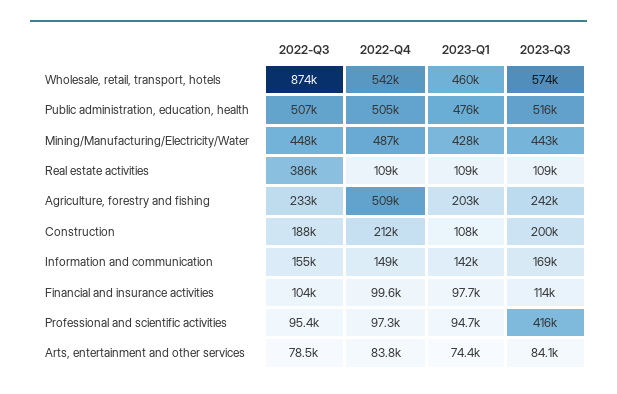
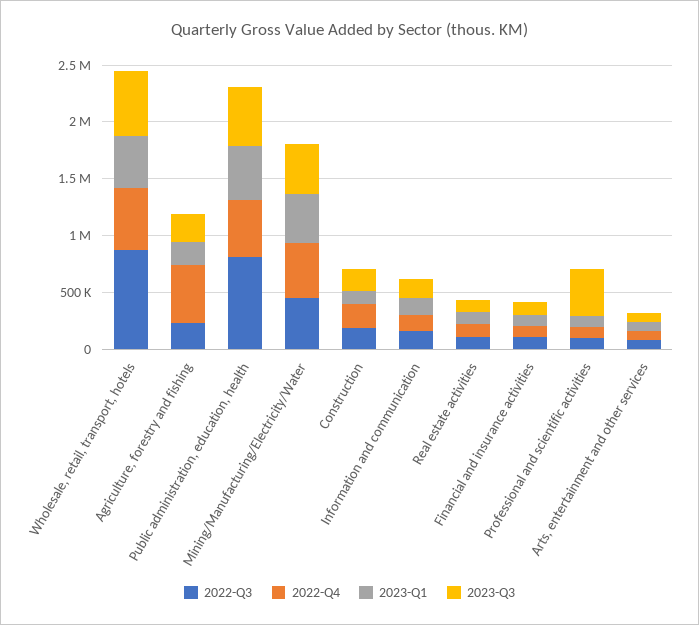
2022-Q3, Public administration, education, health: 507000 -> 800000
2022-Q3, Real estate activities: 386000 -> 100000

